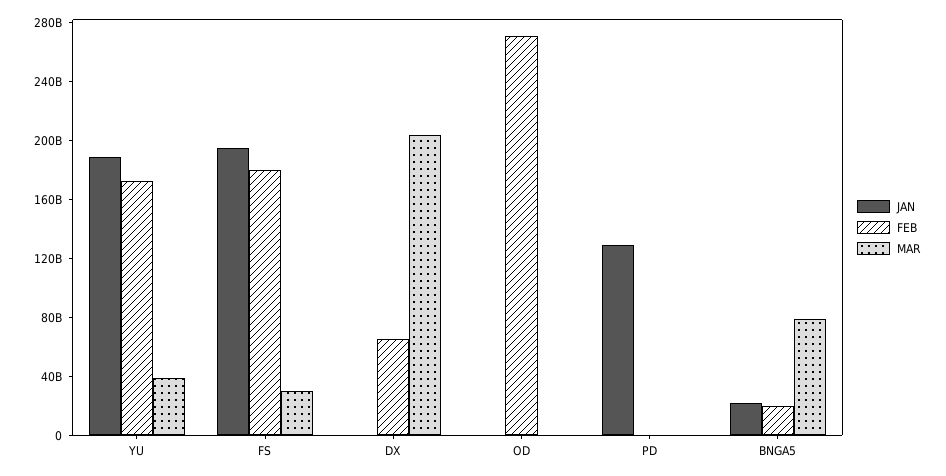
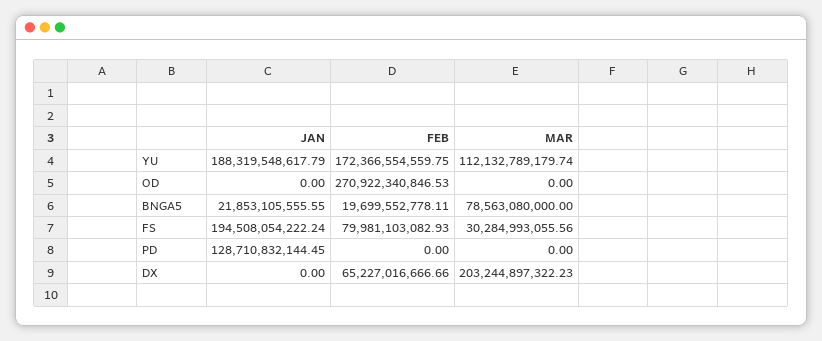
MAR, YU: 40000000000 -> 112132789179.74
FEB, FS: 180000000000 -> 79981103082.93

